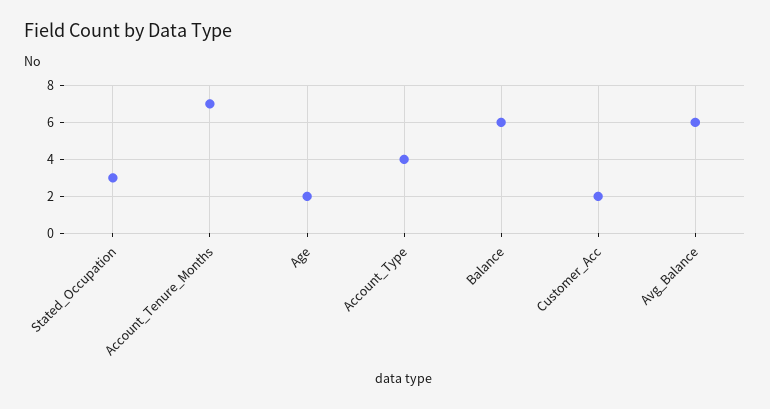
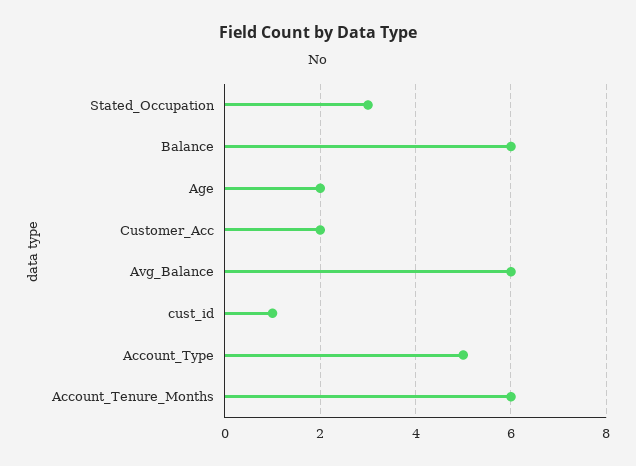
Account_Tenure_Months: 7 -> 6
Account_Type: 4 -> 5
cust_id: none -> 1

